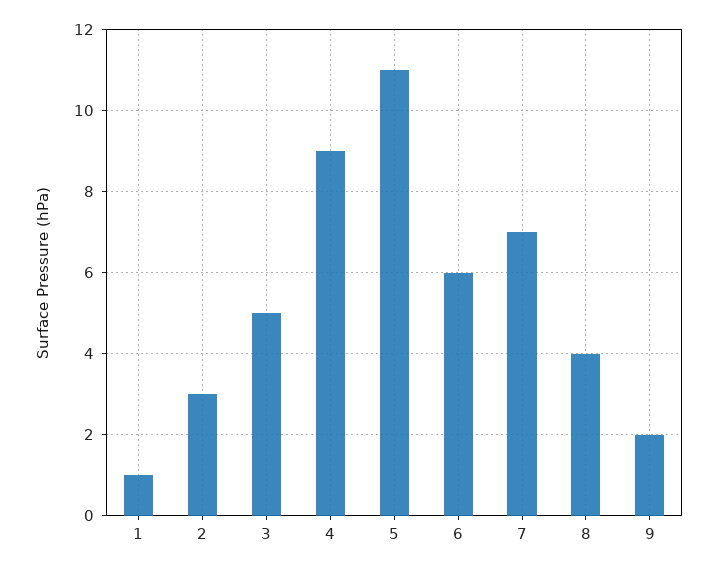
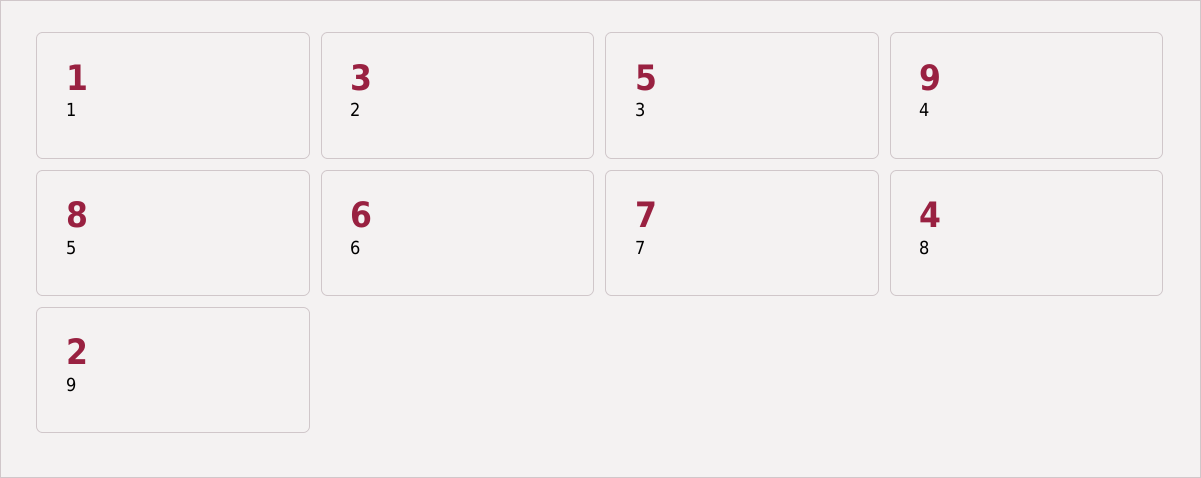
5: 11 -> 8

